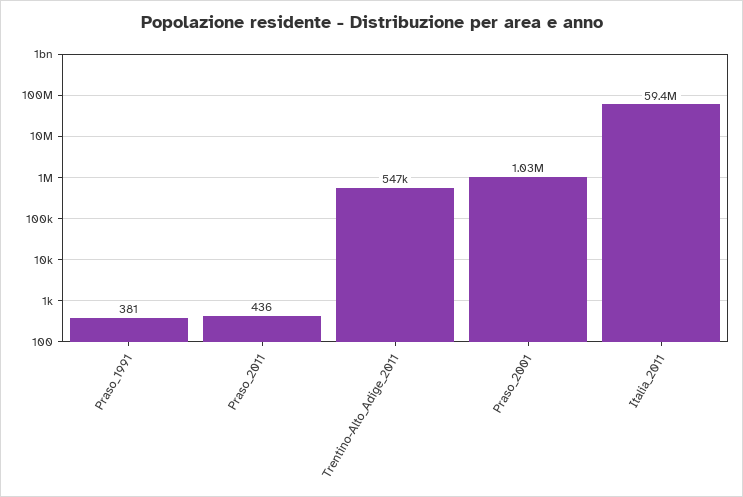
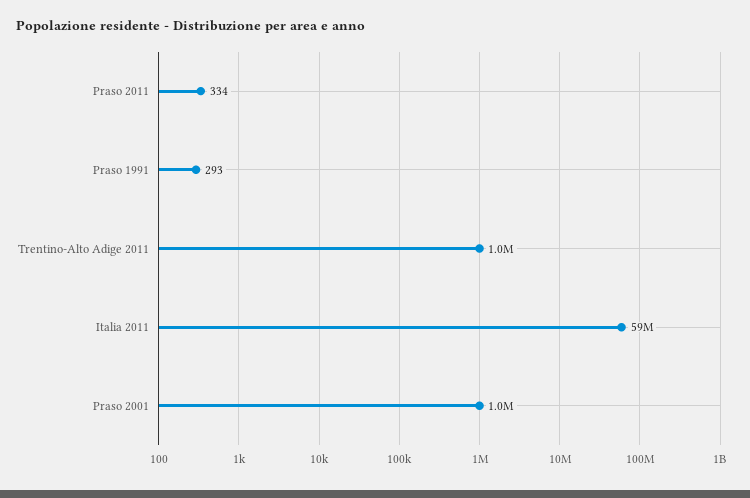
Praso_1991: 381 -> 293
Praso_2011: 436 -> 334
Trentino-Alto_Adige_2011: 547000 -> 1000000

